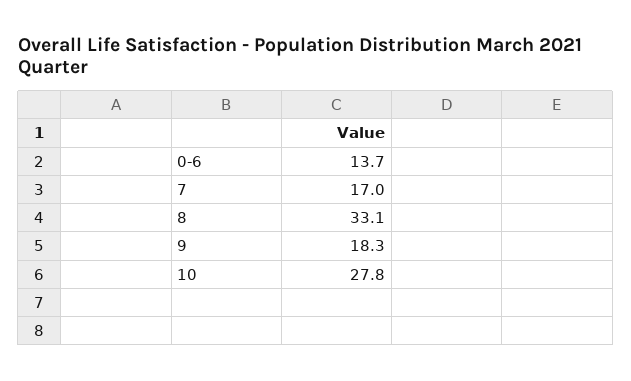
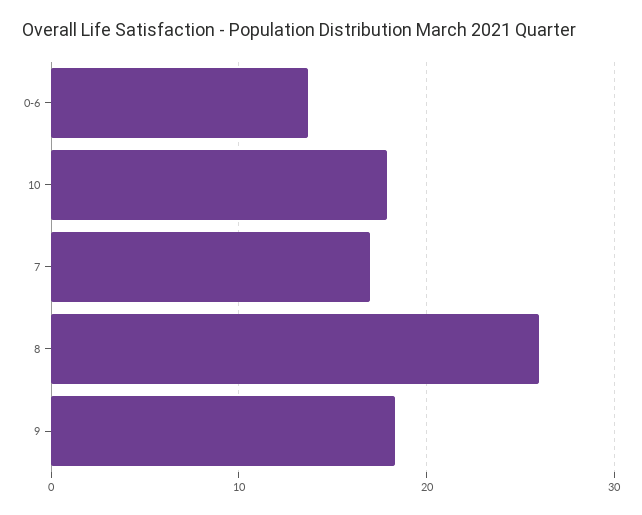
8: 33.1 -> 26
10: 27.8 -> 18

